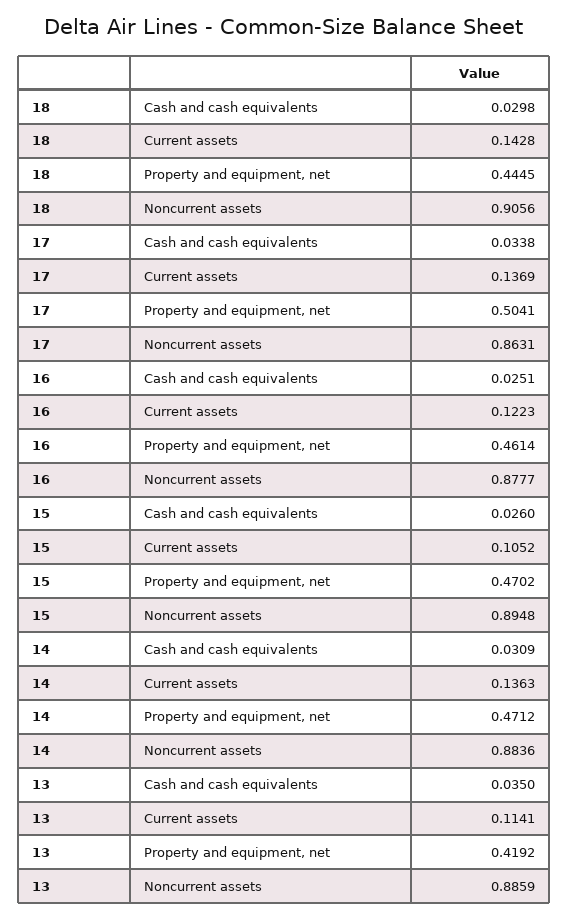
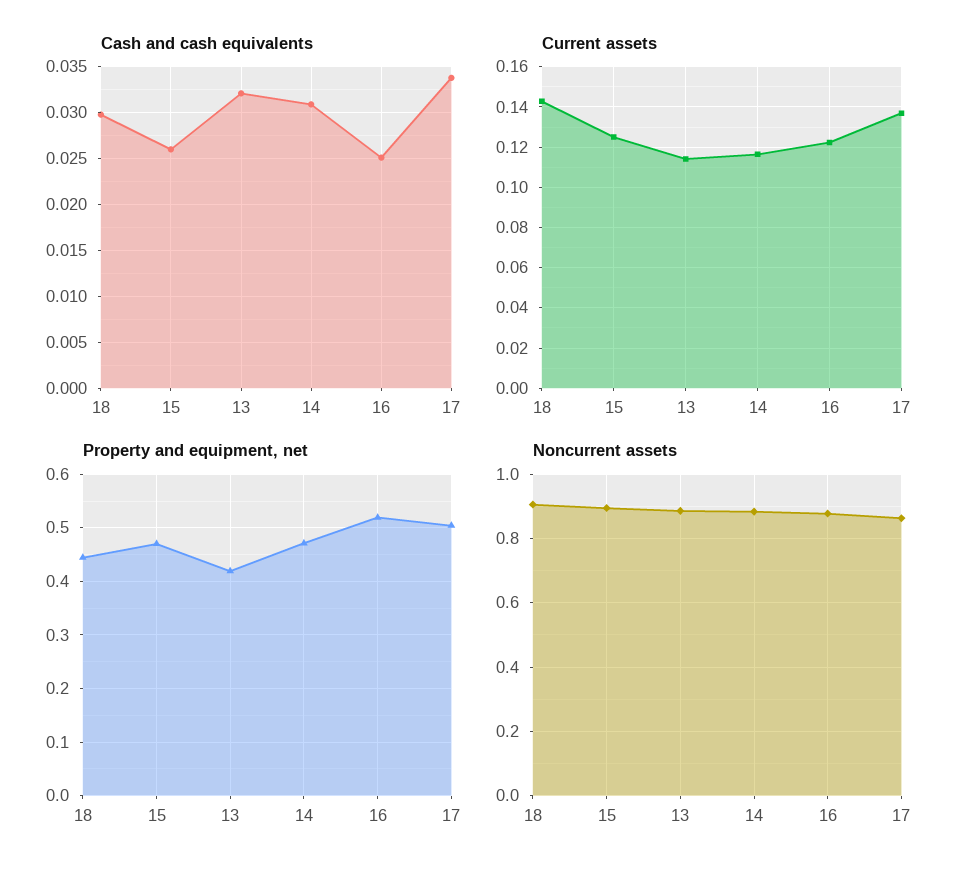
Property and equipment, net, 16: 0.4614 -> 0.52
Current assets, 15: 0.1052 -> 0.125
Current assets, 14: 0.1363 -> 0.115
Cash and cash equivalents, 13: 0.035 -> 0.032

